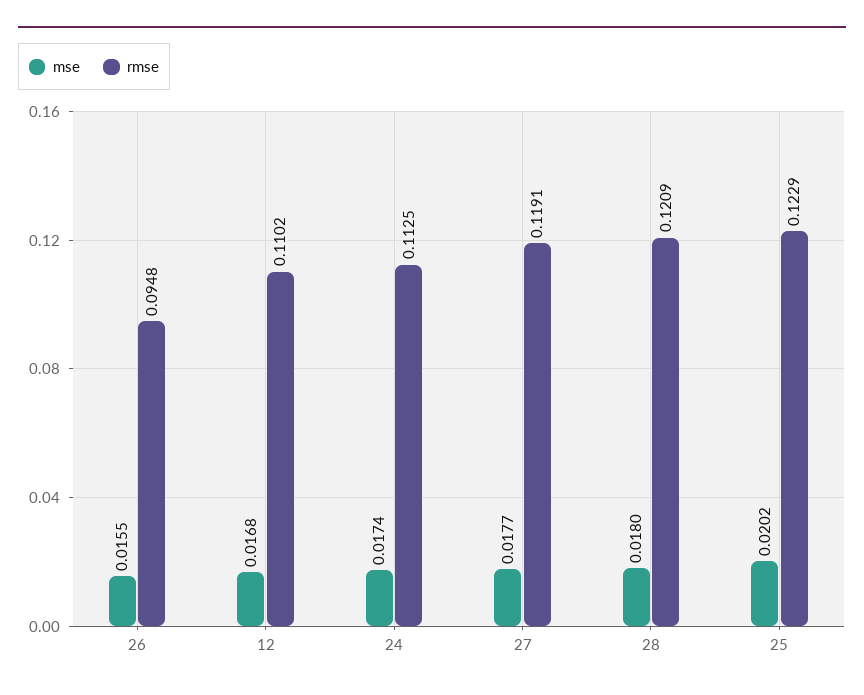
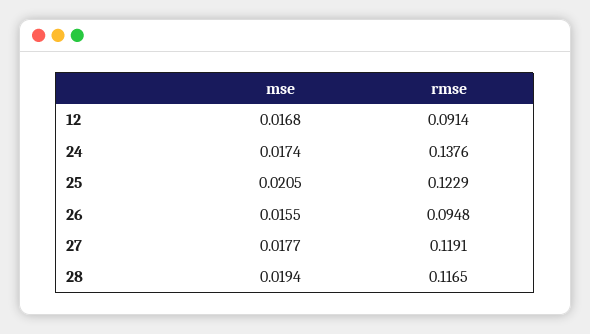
rmse, 12: 0.1102 -> 0.0914
rmse, 24: 0.1125 -> 0.1376
mse, 28: 0.018 -> 0.0194
rmse, 28: 0.1209 -> 0.1165
mse, 25: 0.0202 -> 0.0205

